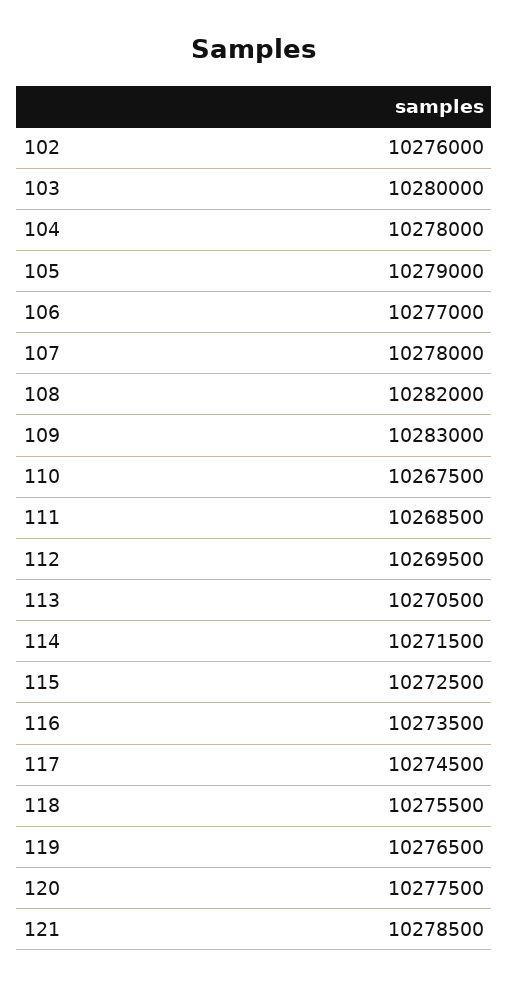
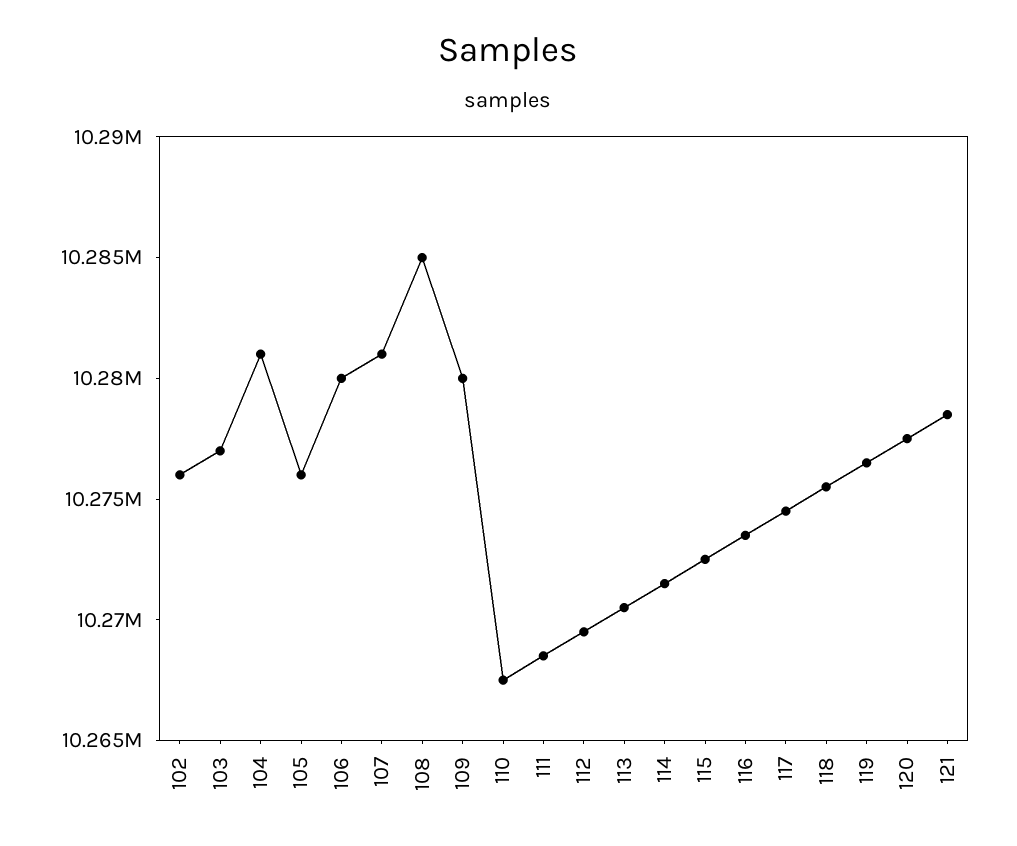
103: 10280000 -> 10277000
104: 10278000 -> 10281000
105: 10279000 -> 10276000
106: 10277000 -> 10280000
107: 10278000 -> 10281000
108: 10282000 -> 10285000
109: 10283000 -> 10280000

